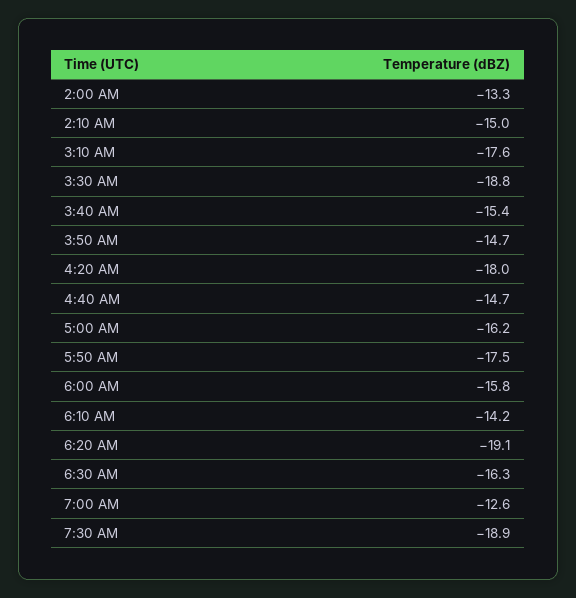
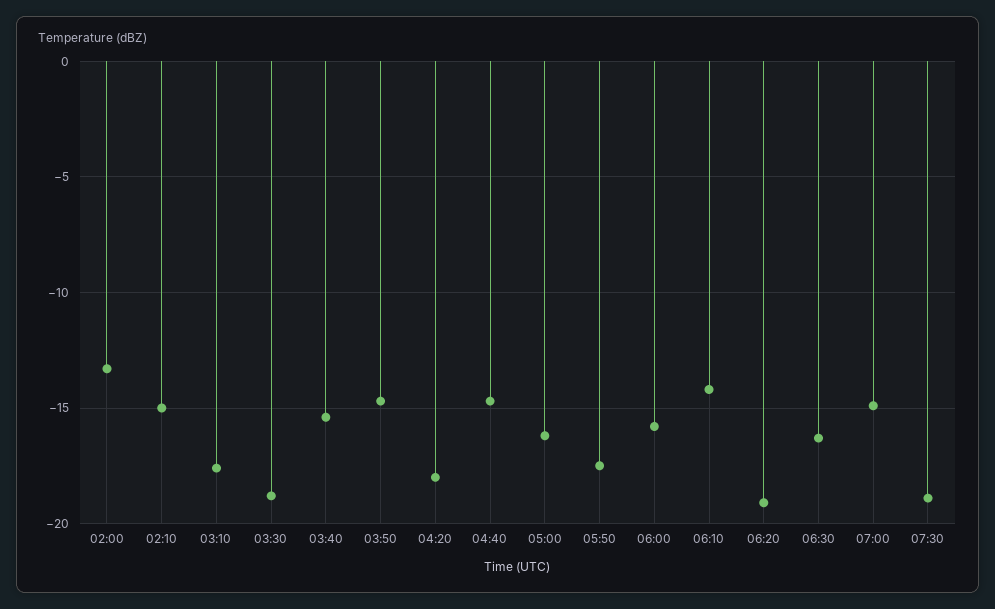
7:00 AM: -12.6 -> -15

